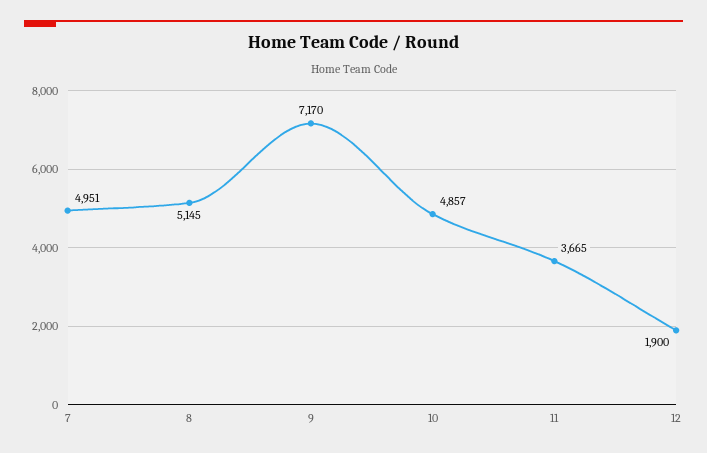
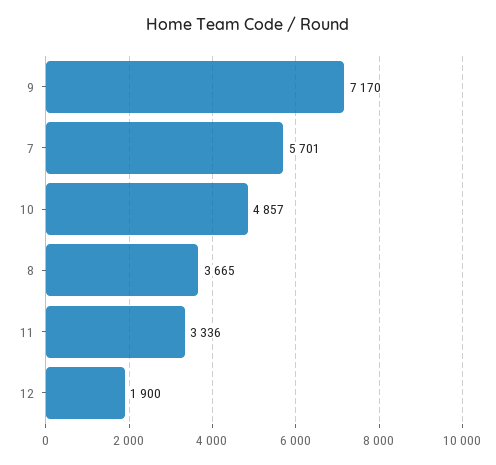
7: 4951 -> 5701
8: 5145 -> 3665
11: 3665 -> 3336

